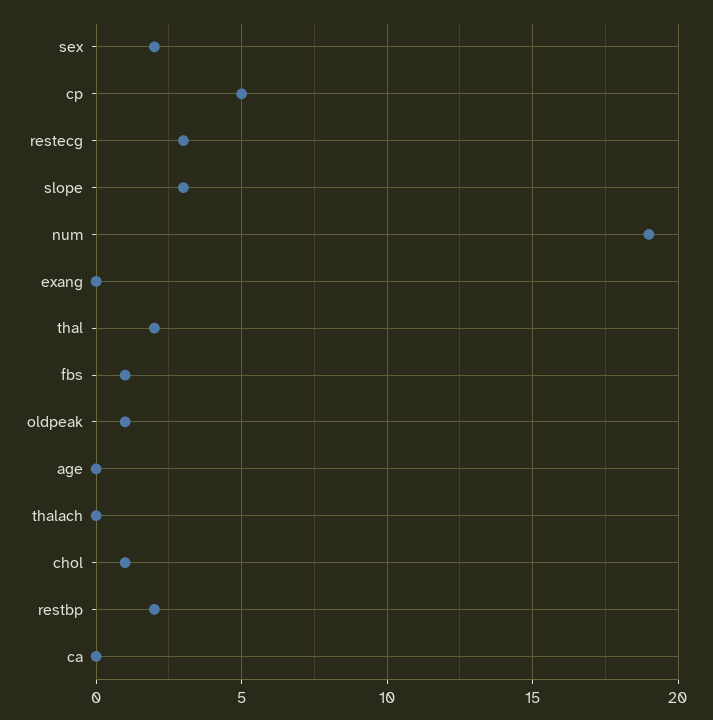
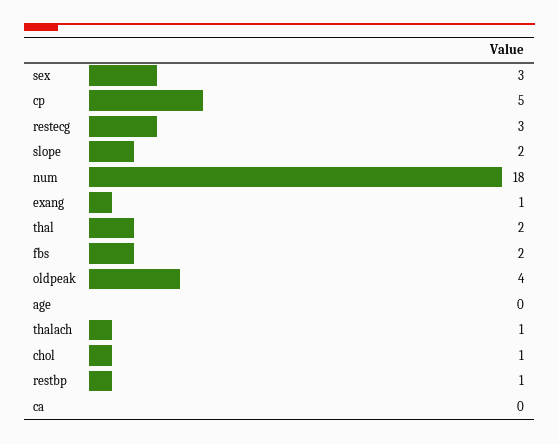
sex: 2 -> 3
slope: 3 -> 2
num: 19 -> 18
exang: 0 -> 1
fbs: 1 -> 2
oldpeak: 1 -> 4
thalach: 0 -> 1
restbp: 2 -> 1

